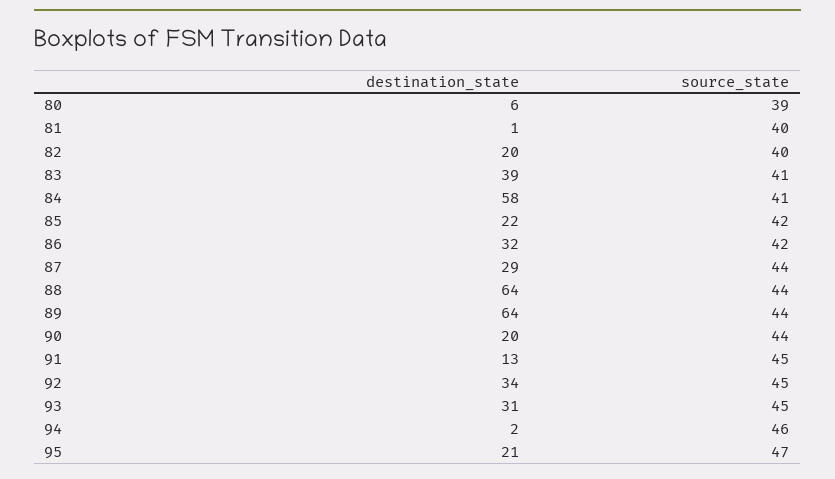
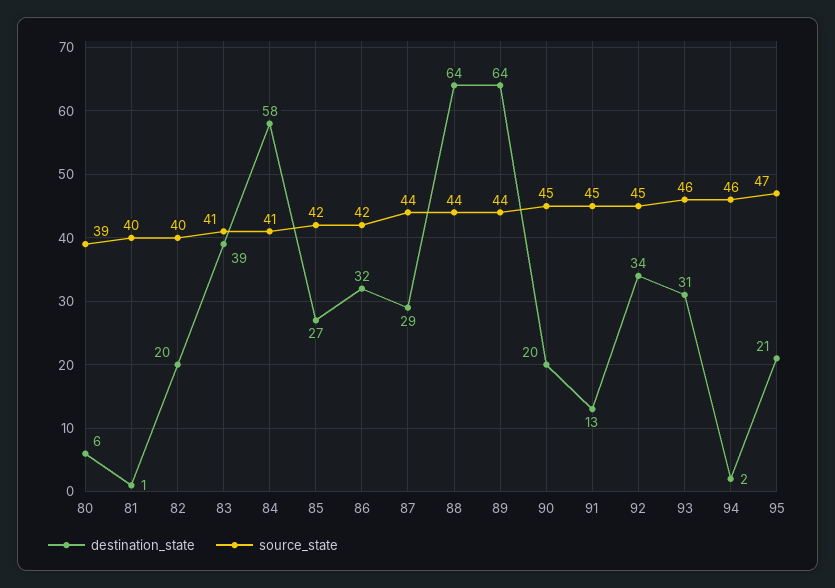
destination_state, 85: 22 -> 27
source_state, 90: 44 -> 45
source_state, 93: 45 -> 46

